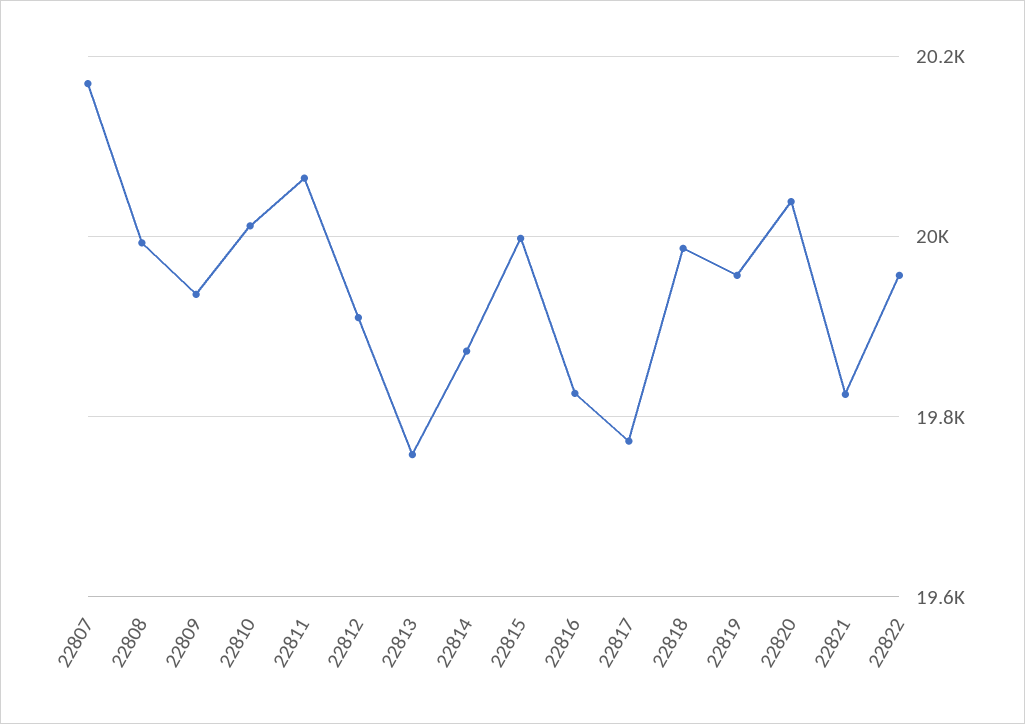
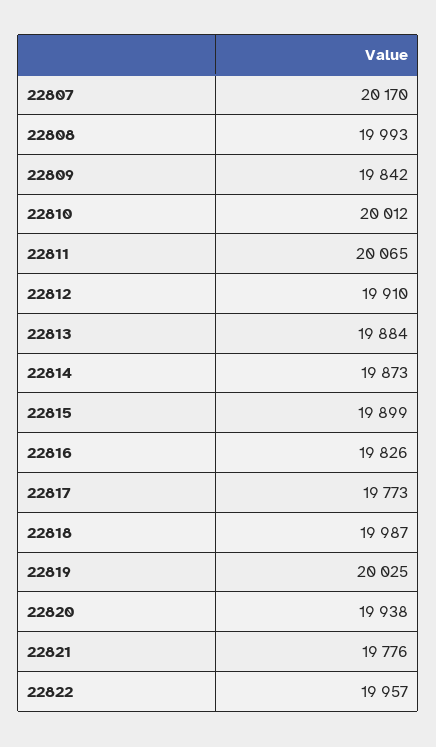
22809: 19940 -> 19842
22813: 19760 -> 19884
22815: 20000 -> 19899
22819: 19960 -> 20025
22820: 20040 -> 19938
22821: 19820 -> 19776

